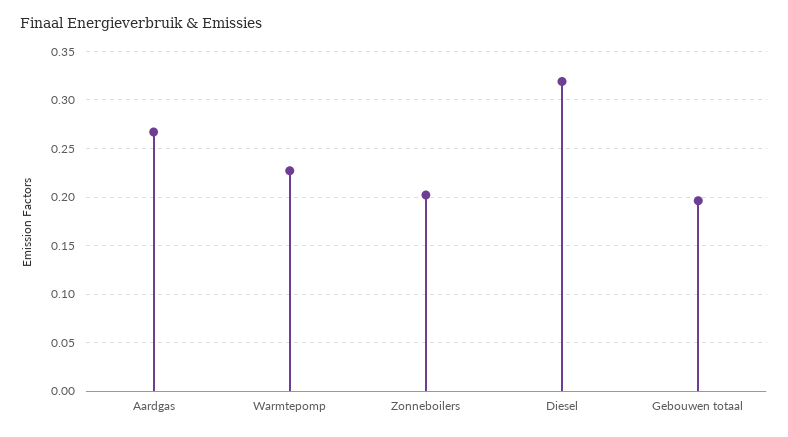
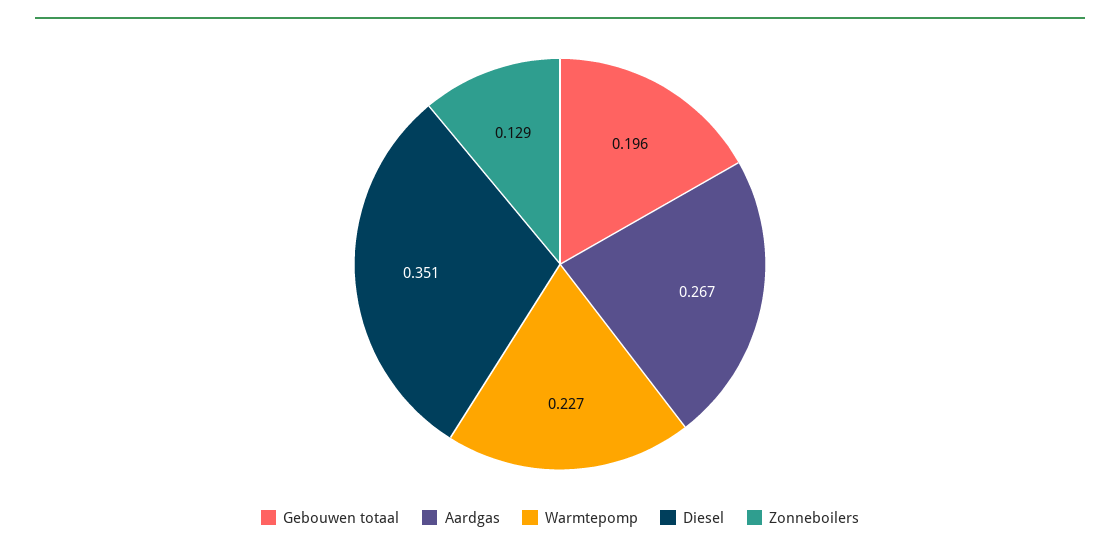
Zonneboilers: 0.2 -> 0.129
Diesel: 0.32 -> 0.351

